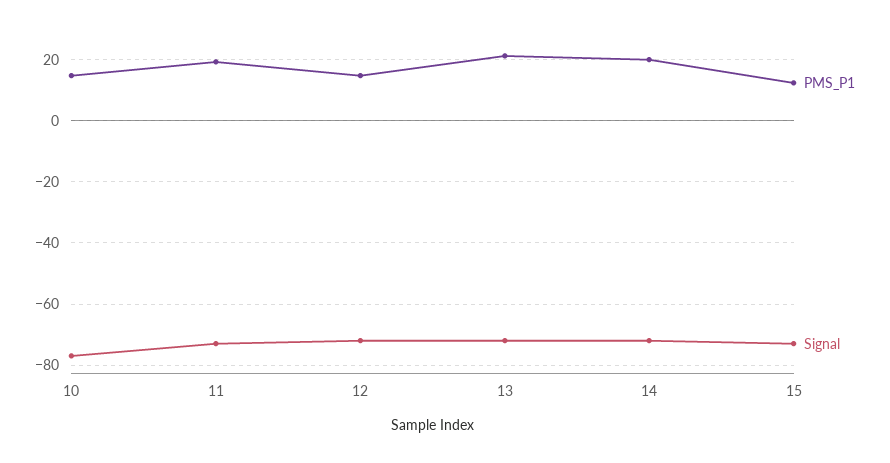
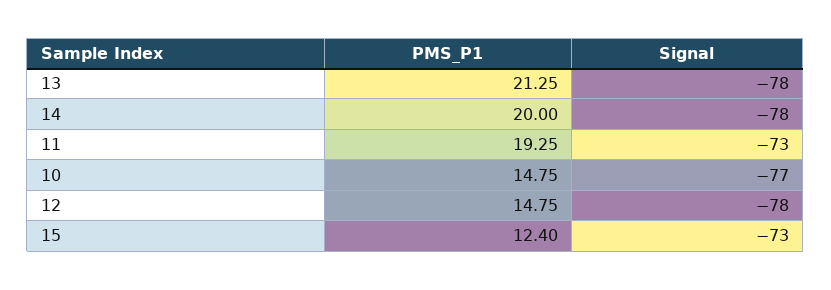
Signal, 12: -72 -> -78
Signal, 13: -72 -> -78
Signal, 14: -72 -> -78

